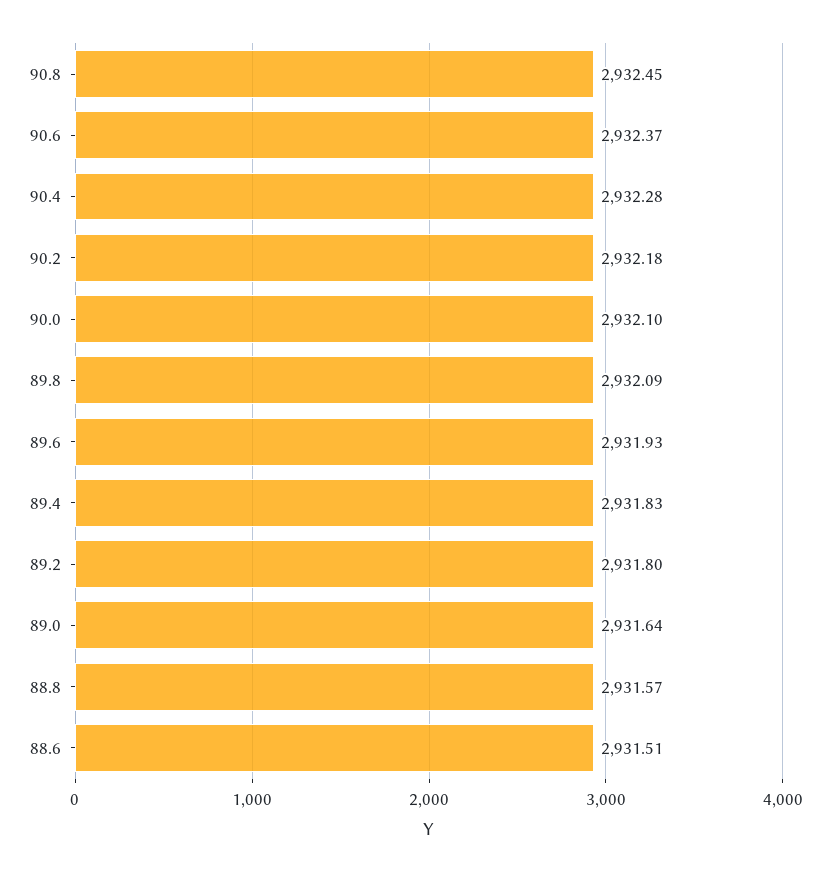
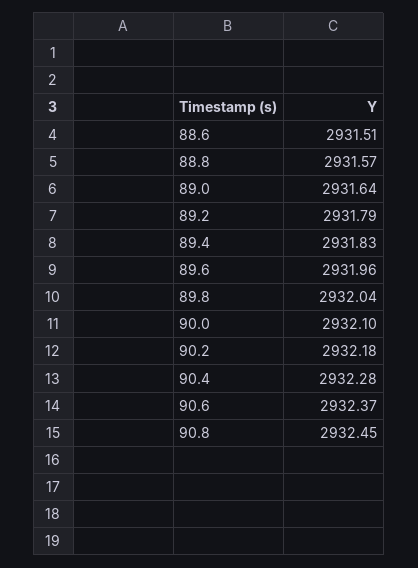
89.8: 2932.09 -> 2932.04
89.6: 2931.93 -> 2931.96
89.2: 2931.8 -> 2931.79

